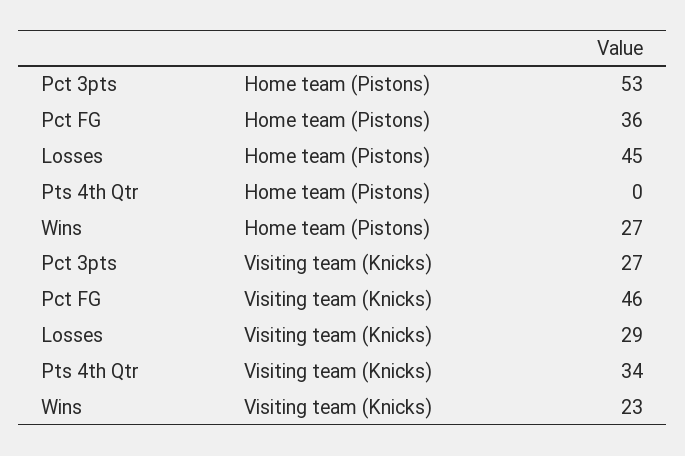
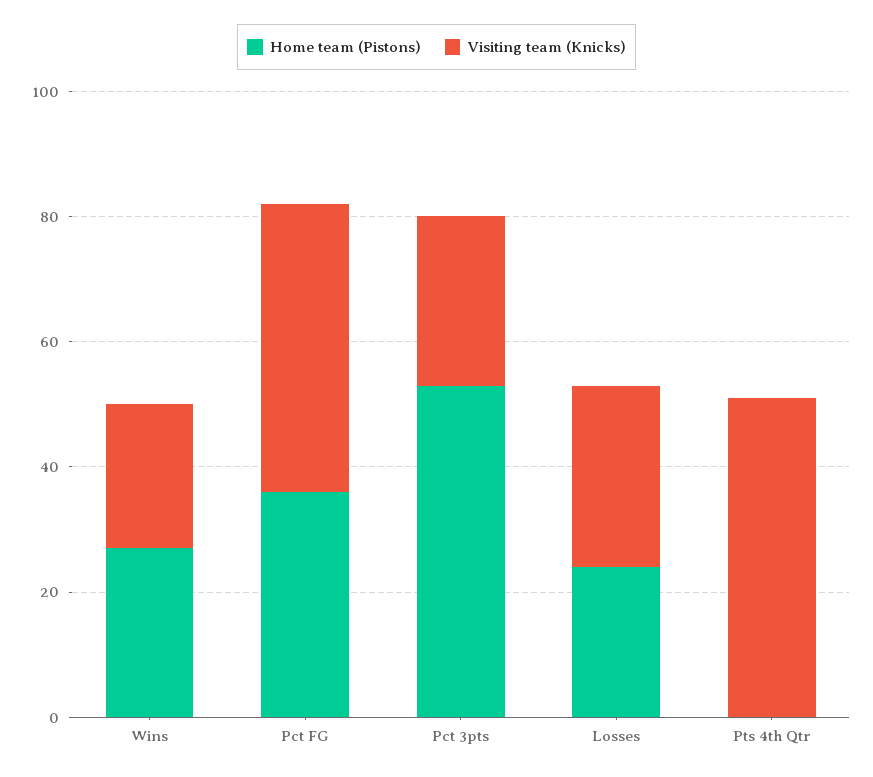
Home team (Pistons), Losses: 45 -> 25
Visiting team (Knicks), Pts 4th Qtr: 34 -> 50

